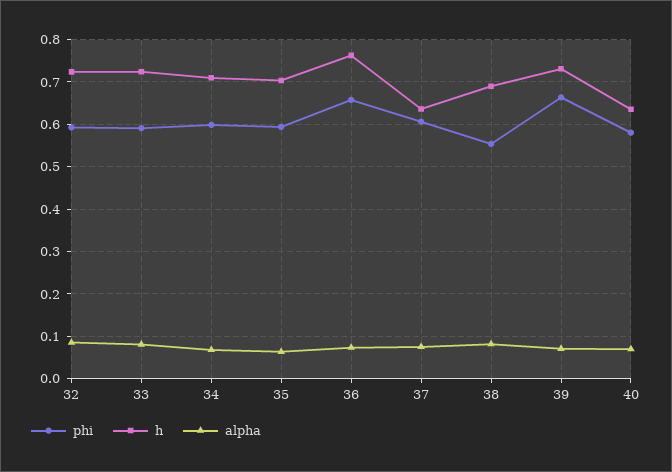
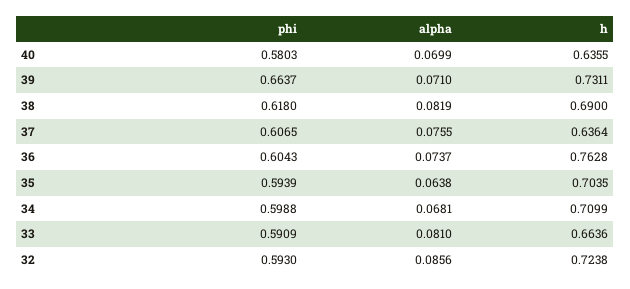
h, 33: 0.72 -> 0.6636
phi, 36: 0.66 -> 0.6043
phi, 38: 0.56 -> 0.618

